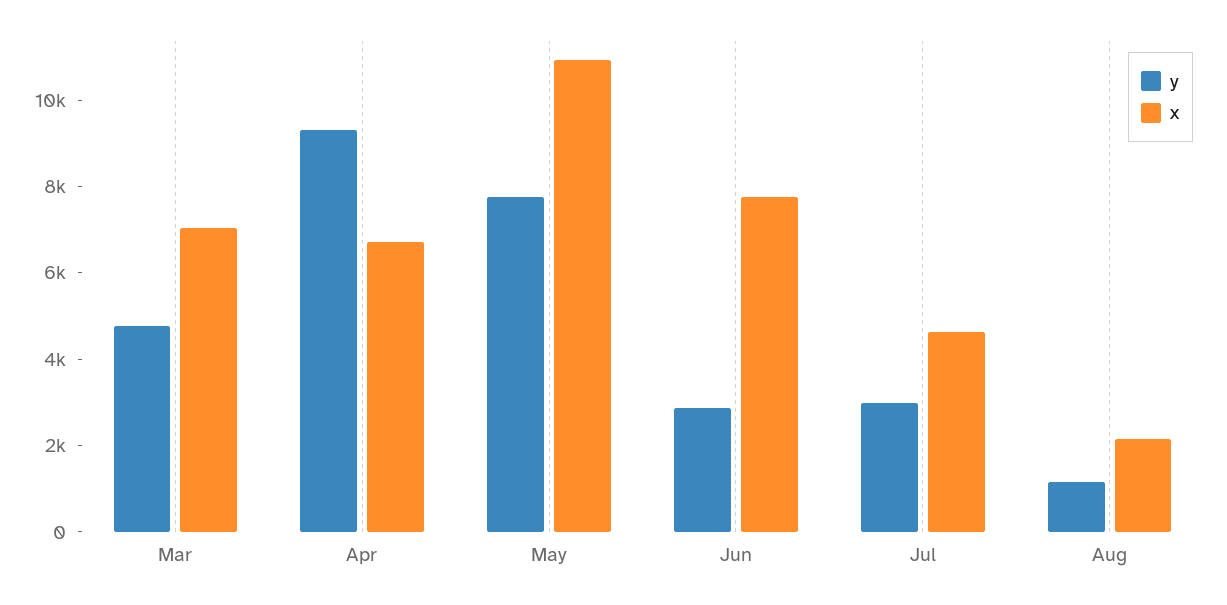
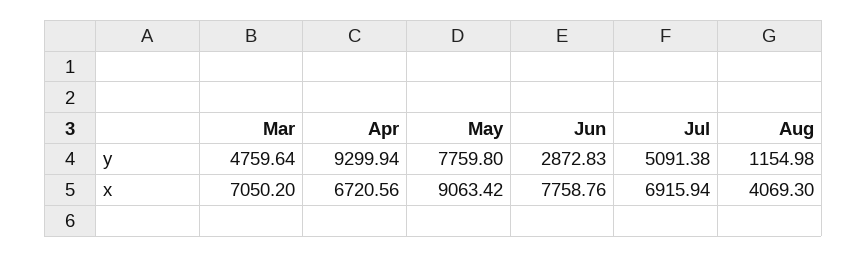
x, May: 11000 -> 9063.42
y, Jul: 3000 -> 5091.38
x, Jul: 4500 -> 6915.94
x, Aug: 2000 -> 4069.3

